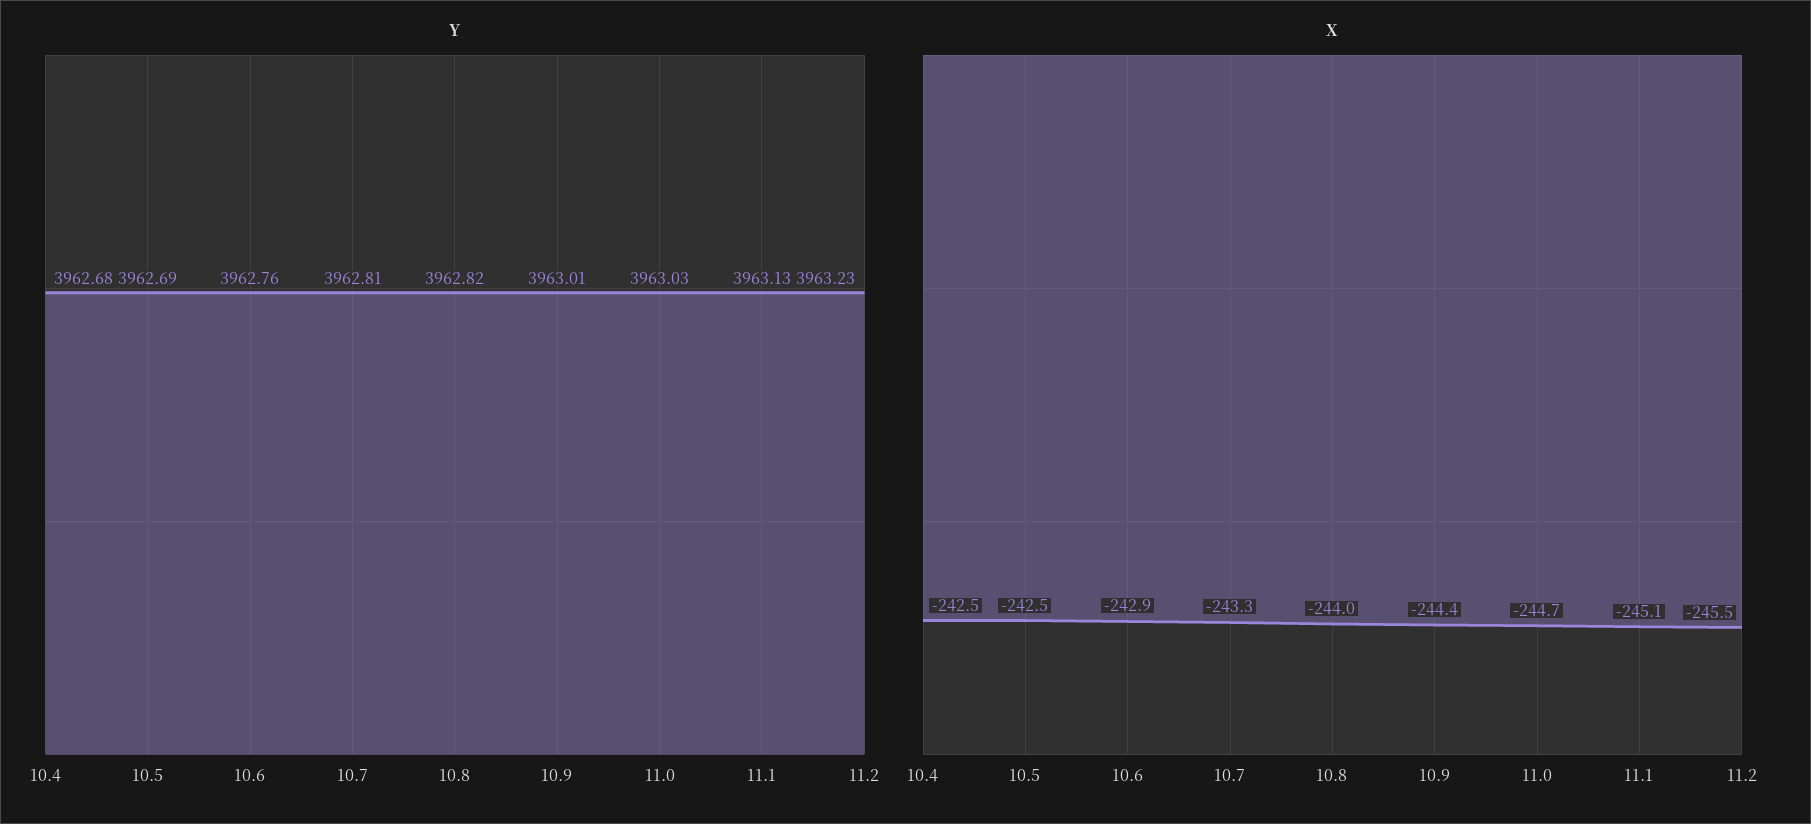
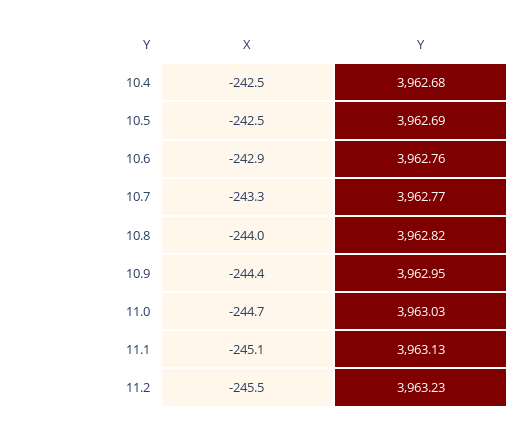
Y, 10.7: 3962.81 -> 3962.77
Y, 10.9: 3963.01 -> 3962.95

